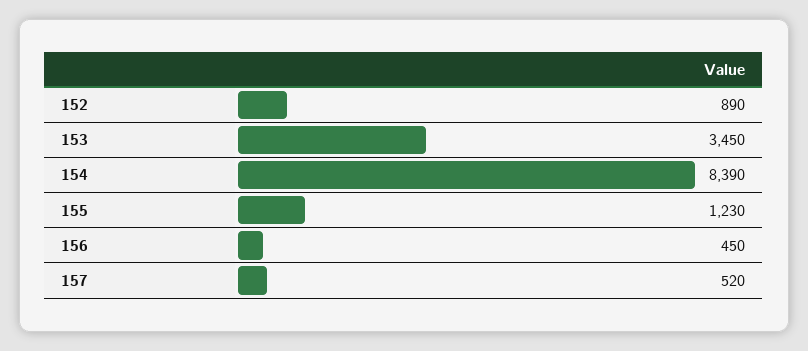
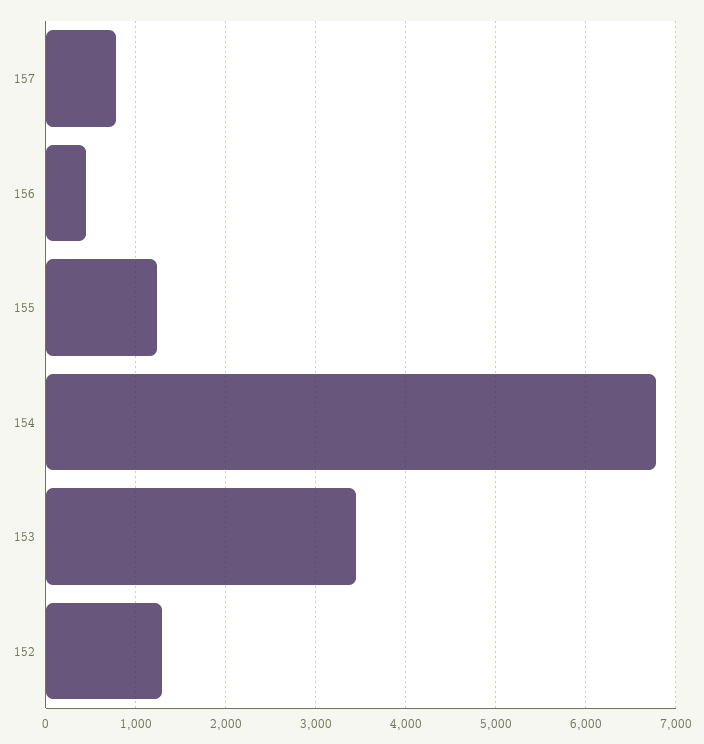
152: 890 -> 1300
154: 8390 -> 6800
157: 520 -> 800

